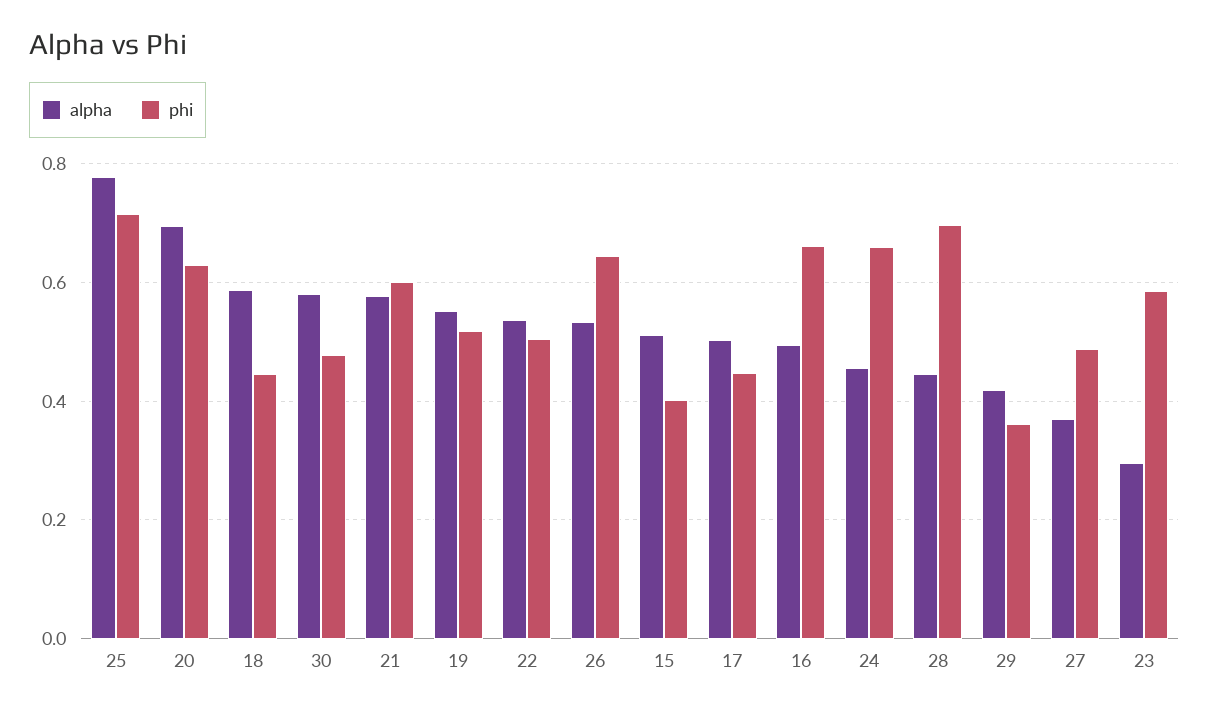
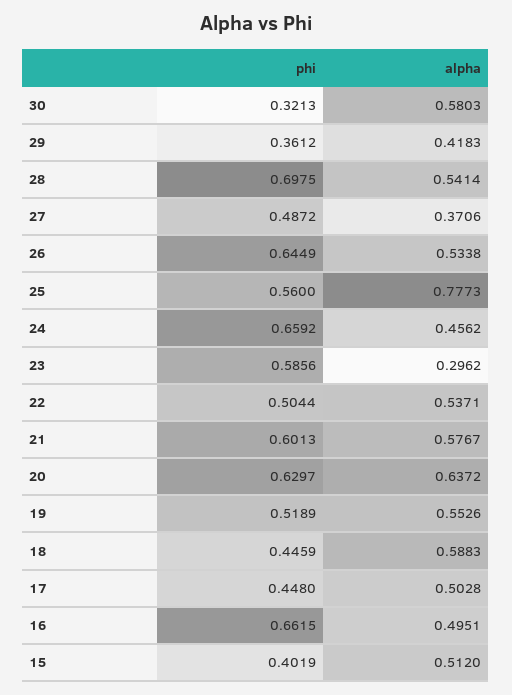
phi, 25: 0.72 -> 0.56
alpha, 20: 0.7 -> 0.6372
phi, 30: 0.48 -> 0.3213
alpha, 28: 0.44 -> 0.5414

